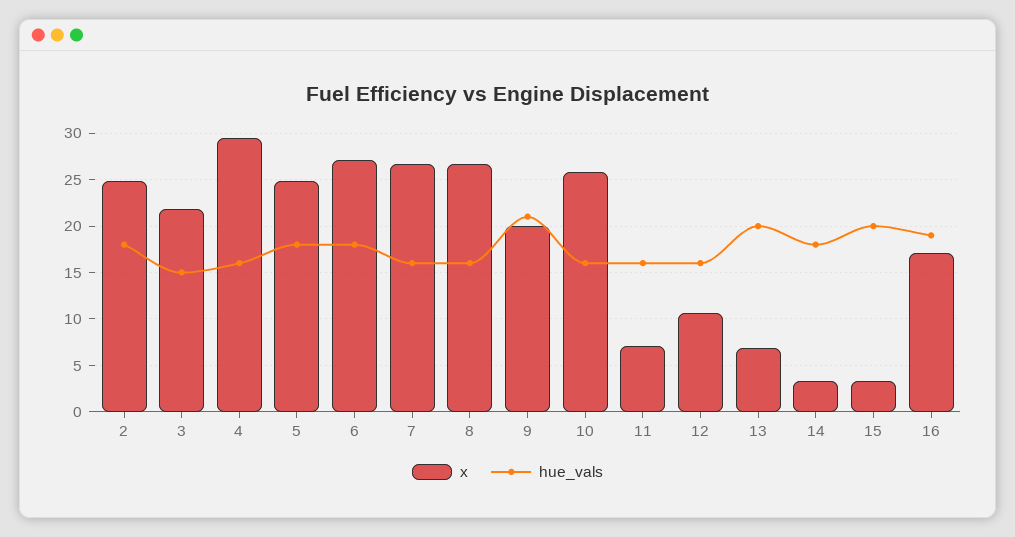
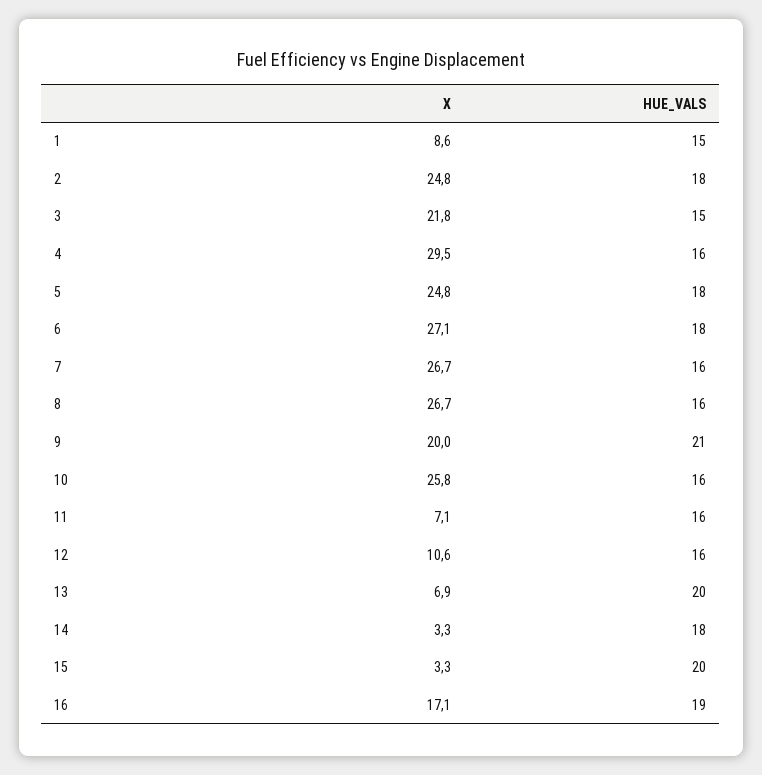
x, 1: none -> 8.6
hue_vals, 1: none -> 15

